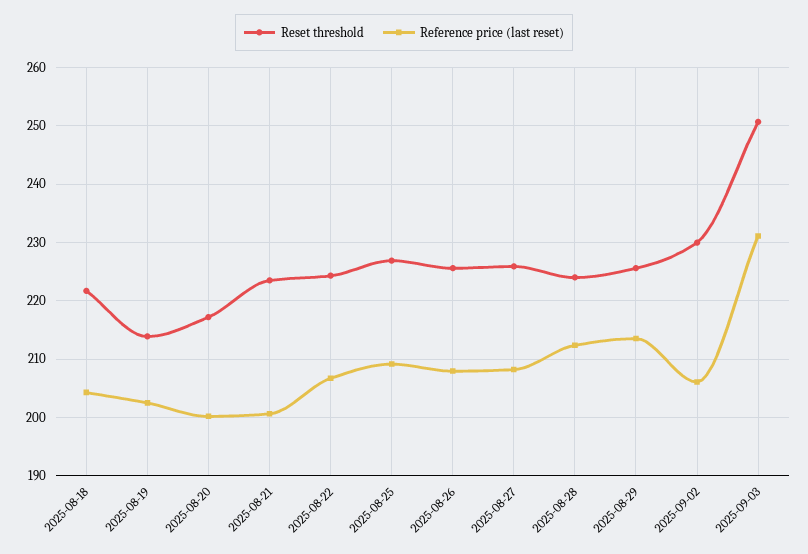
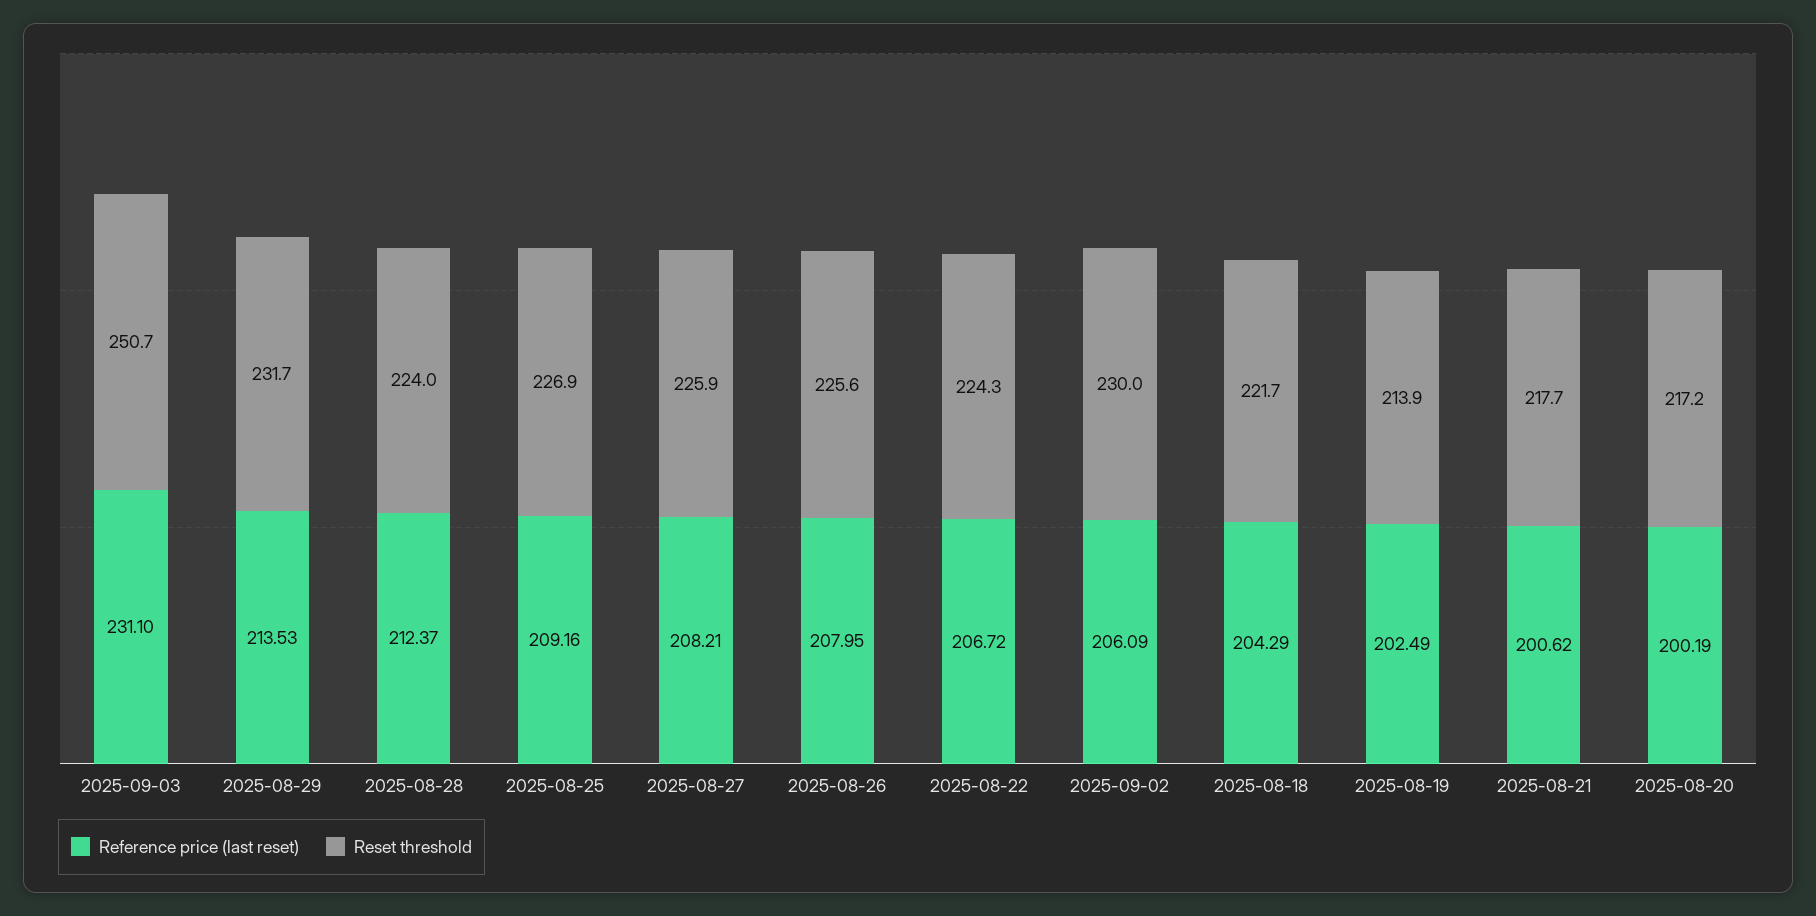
Reset threshold, 2025-08-21: 224 -> 217.7
Reset threshold, 2025-08-29: 226 -> 231.7

